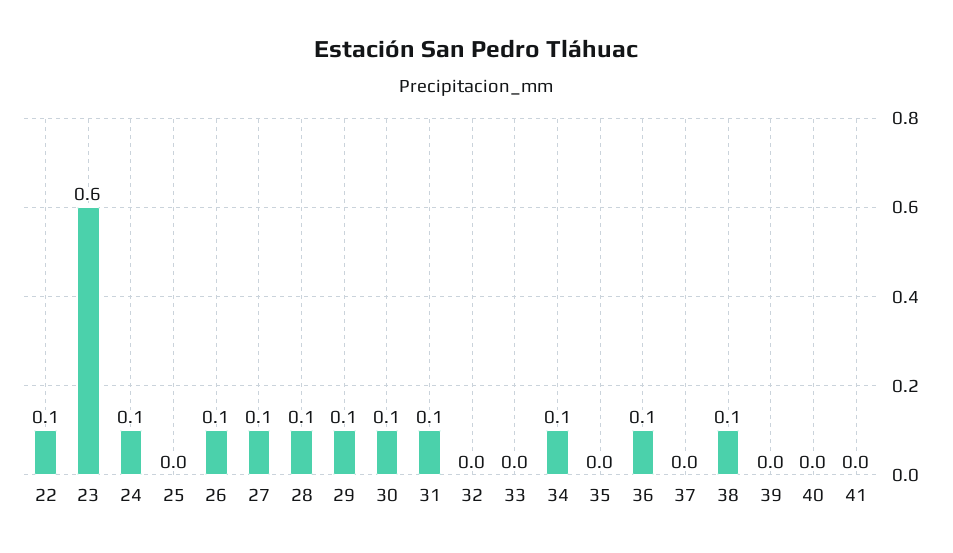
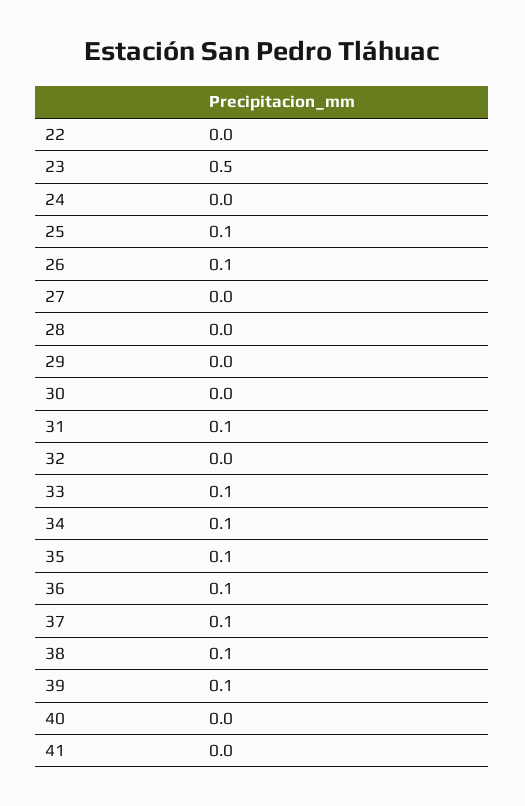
22: 0.1 -> 0
23: 0.6 -> 0.5
24: 0.1 -> 0
25: 0 -> 0.1
27: 0.1 -> 0
28: 0.1 -> 0
29: 0.1 -> 0
30: 0.1 -> 0
33: 0 -> 0.1
35: 0 -> 0.1
37: 0 -> 0.1
39: 0 -> 0.1

